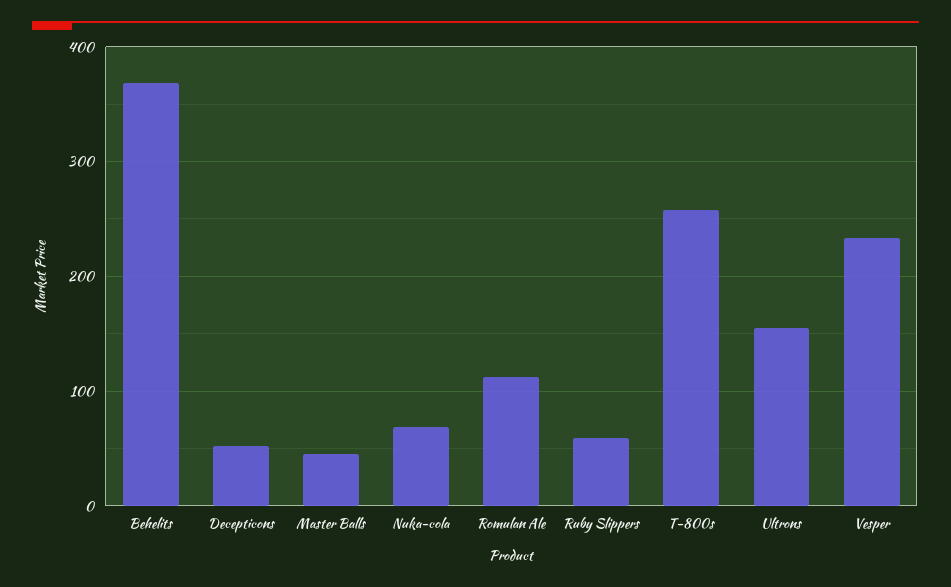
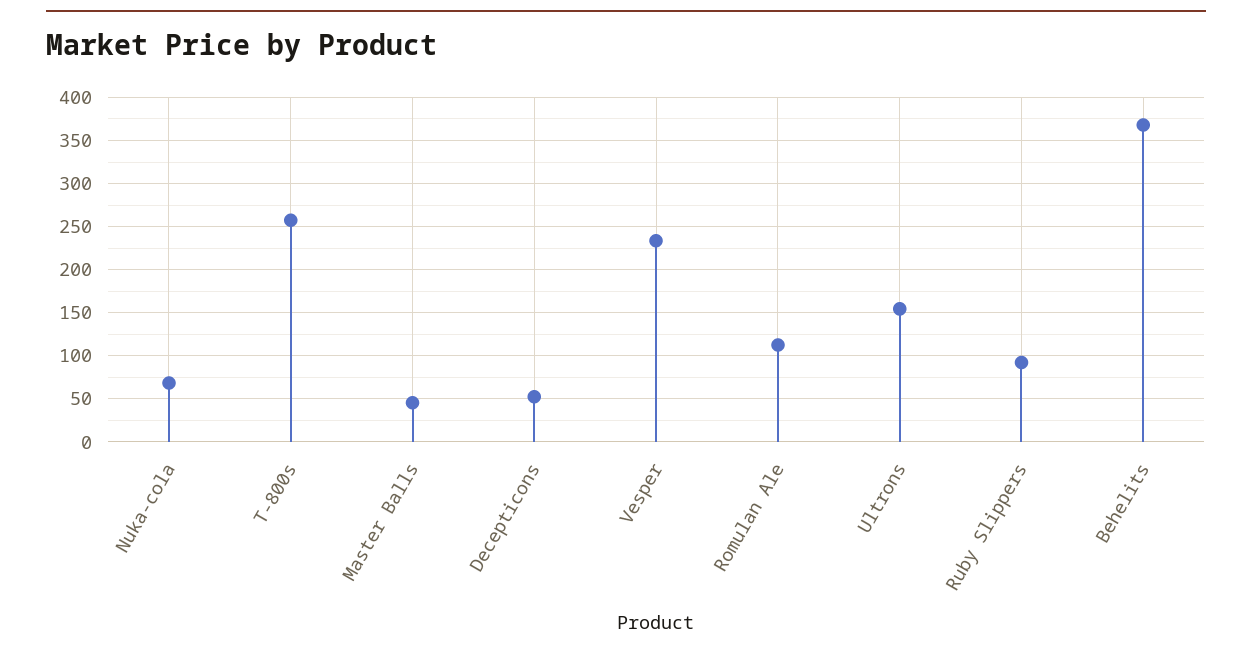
Ruby Slippers: 60 -> 90

